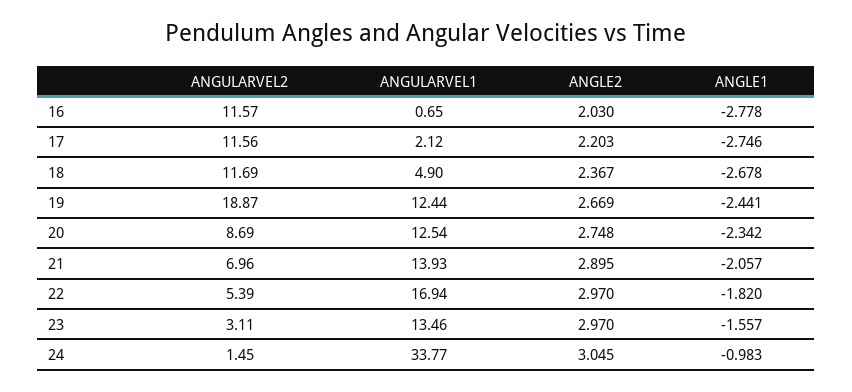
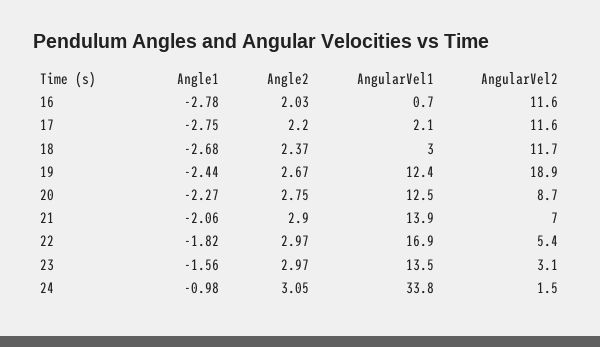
ANGULARVEL1, 18: 4.9 -> 3
ANGLE1, 20: -2.342 -> -2.27

